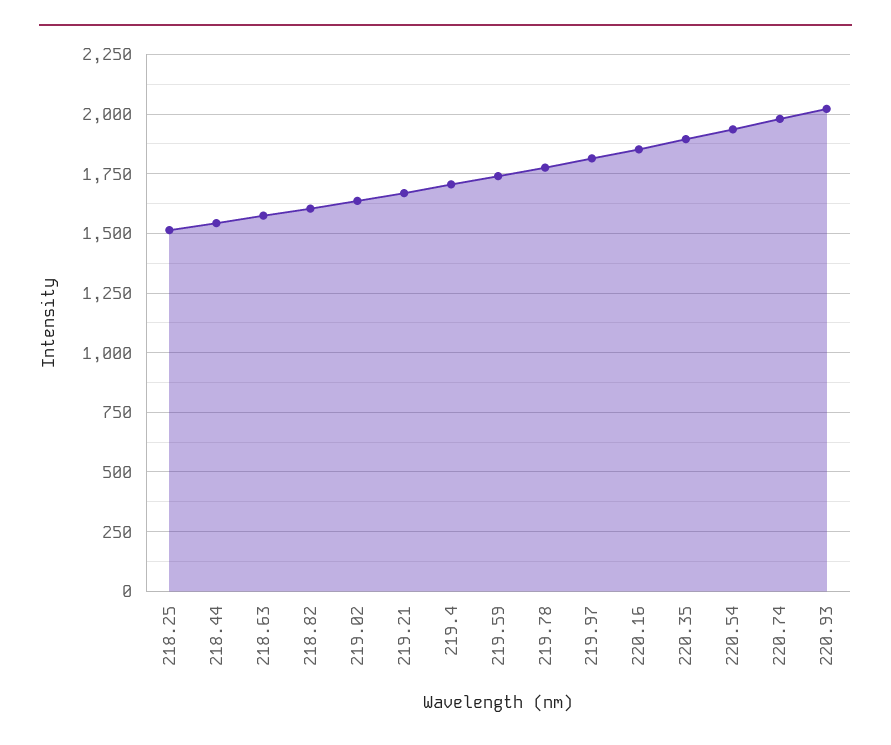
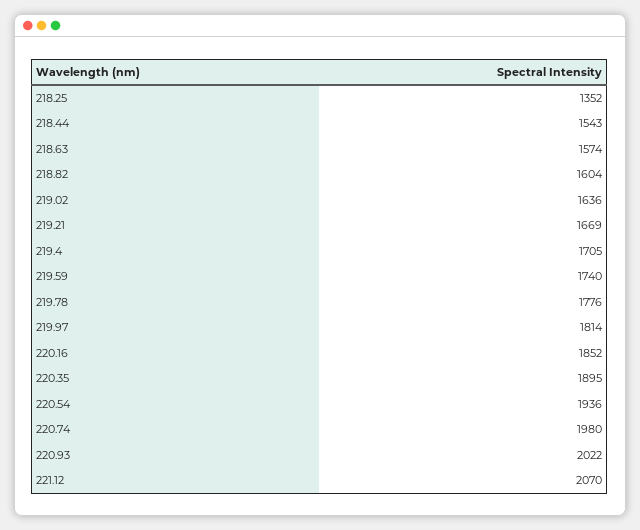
218.25: 1500 -> 1352
221.12: none -> 2070

